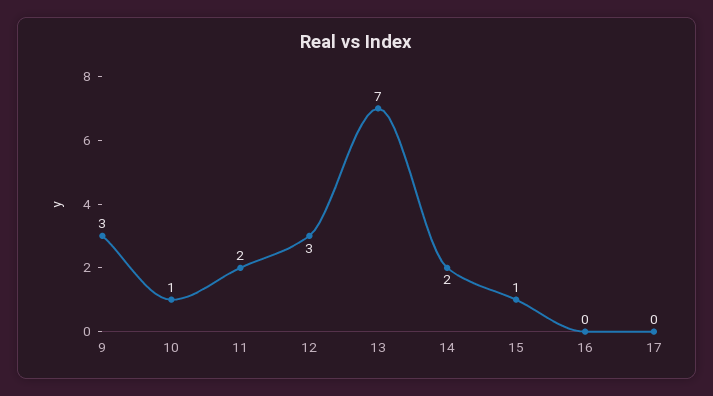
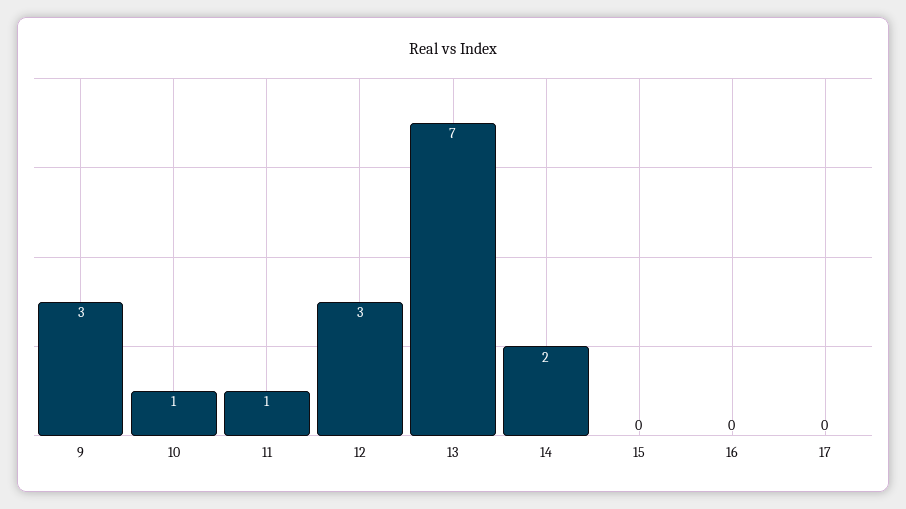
11: 2 -> 1
15: 1 -> 0

